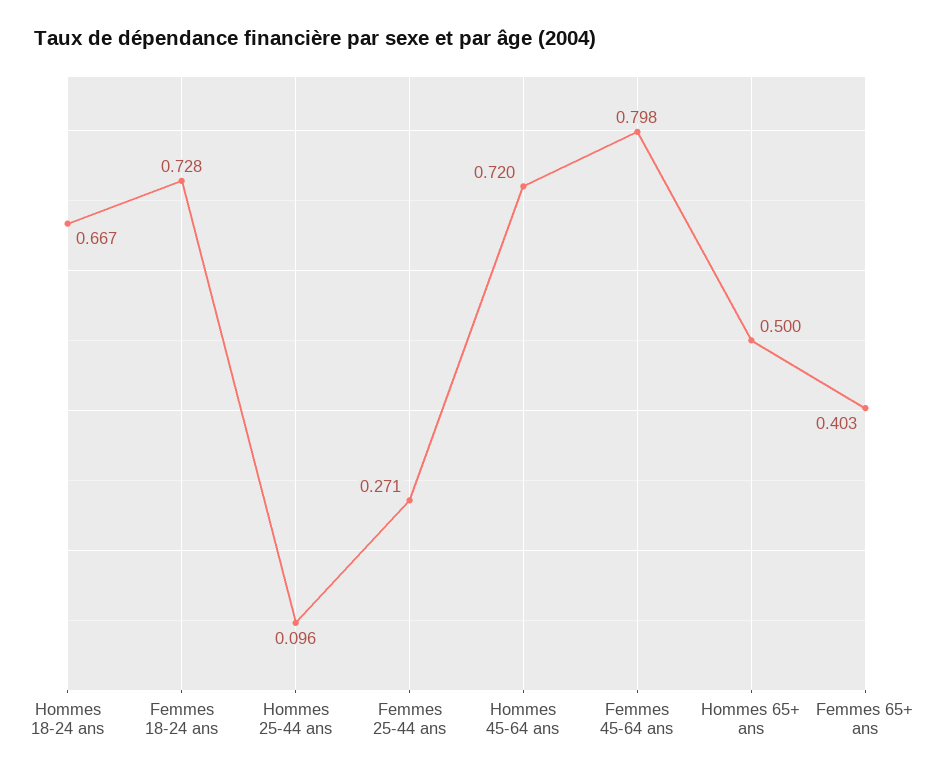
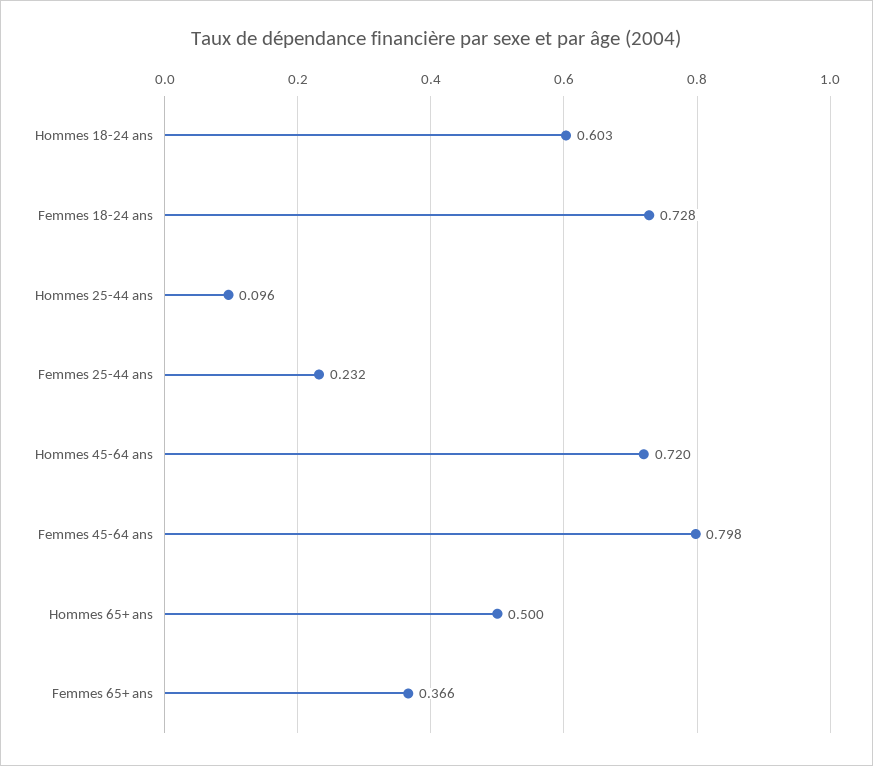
Hommes 18-24 ans: 0.667 -> 0.603
Femmes 25-44 ans: 0.271 -> 0.232
Femmes 65+ ans: 0.403 -> 0.366

